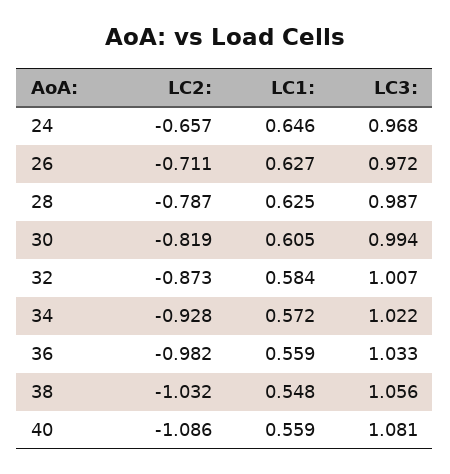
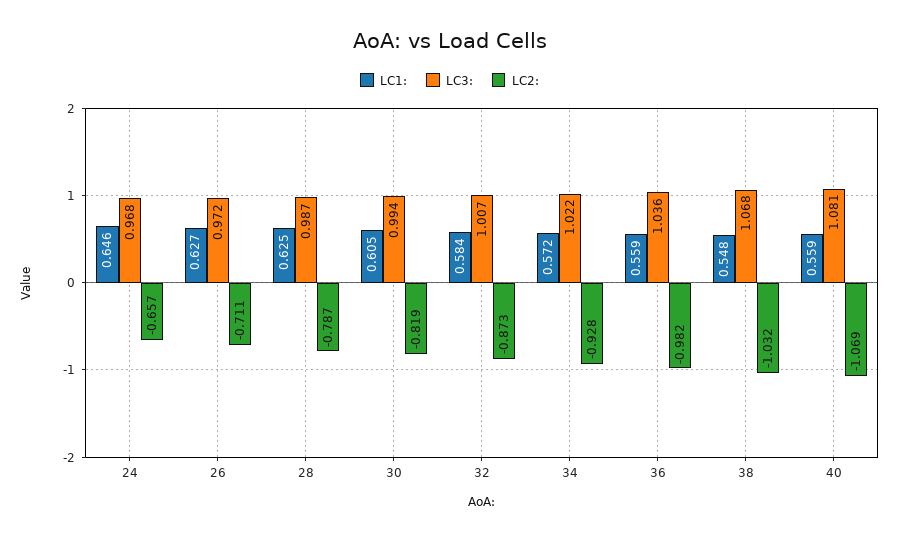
LC3:, 36: 1.033 -> 1.036
LC3:, 38: 1.056 -> 1.068
LC2:, 40: -1.086 -> -1.069

